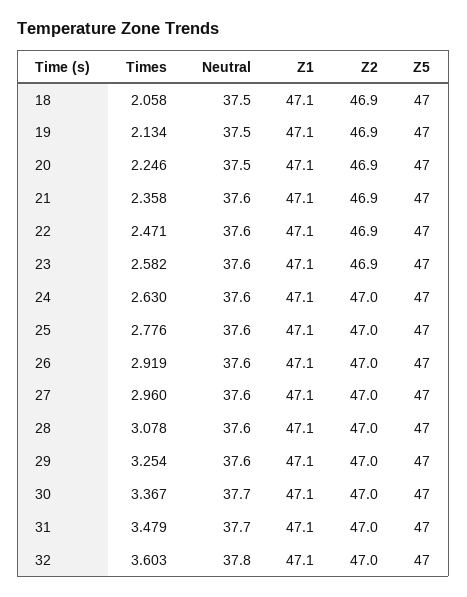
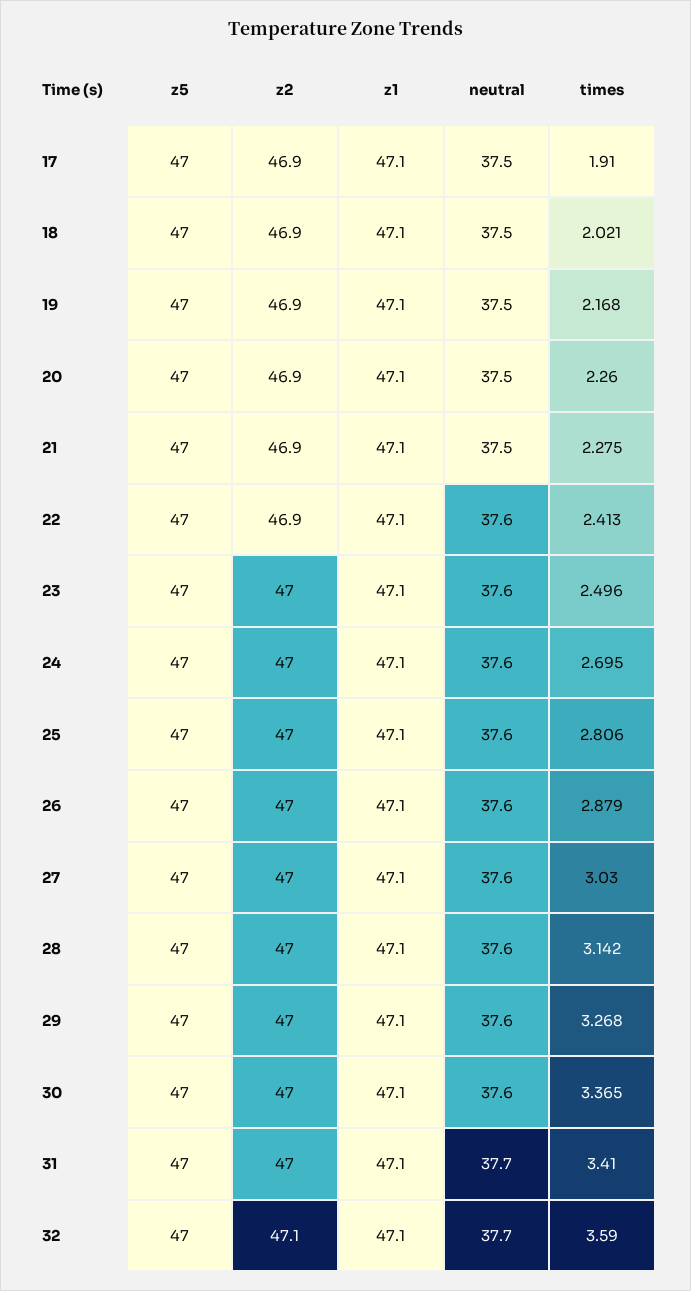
Times, 18: 2.058 -> 2.021
Times, 19: 2.134 -> 2.168
Times, 20: 2.246 -> 2.26
Times, 21: 2.358 -> 2.275
Neutral, 21: 37.6 -> 37.5
Times, 22: 2.471 -> 2.413
Times, 23: 2.582 -> 2.496
Z2, 23: 46.9 -> 47
Times, 24: 2.63 -> 2.695
Times, 25: 2.776 -> 2.806
Times, 26: 2.919 -> 2.879
Times, 27: 2.96 -> 3.03
Times, 28: 3.078 -> 3.142
Times, 29: 3.254 -> 3.268
Times, 30: 3.367 -> 3.365
Neutral, 30: 37.7 -> 37.6
Times, 31: 3.479 -> 3.41
Times, 32: 3.603 -> 3.59
Neutral, 32: 37.8 -> 37.7
Z2, 32: 47 -> 47.1
Z5, 17: none -> 47
Z2, 17: none -> 46.9
Z1, 17: none -> 47.1
Neutral, 17: none -> 37.5
Times, 17: none -> 1.91

